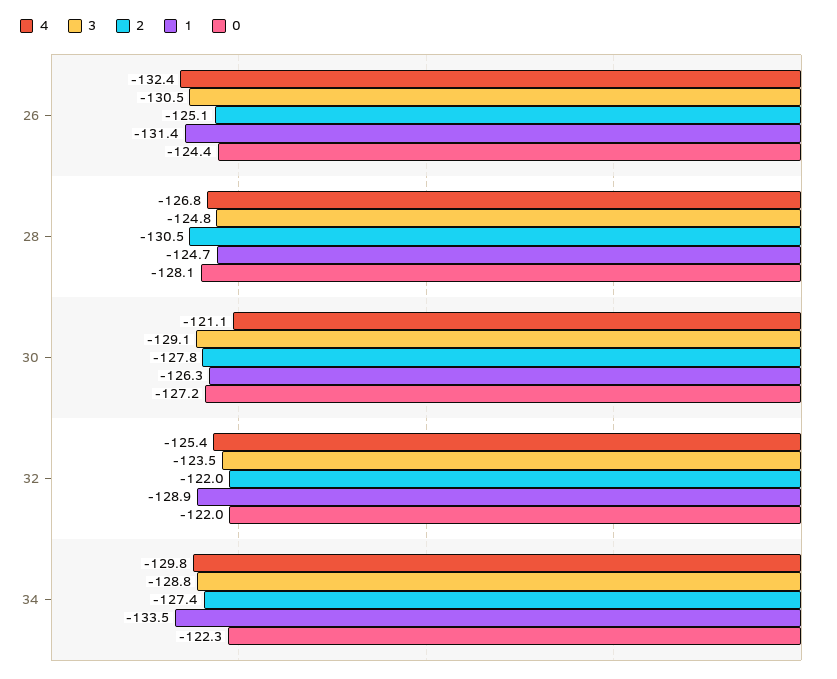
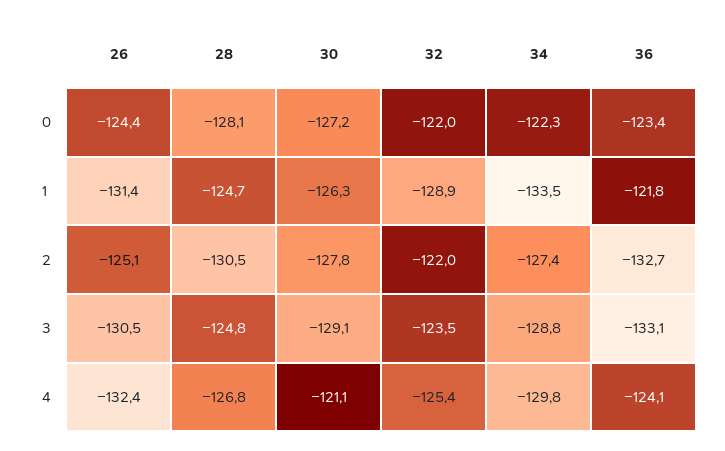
0, 36: none -> -123.4
1, 36: none -> -121.8
2, 36: none -> -132.7
3, 36: none -> -133.1
4, 36: none -> -124.1

